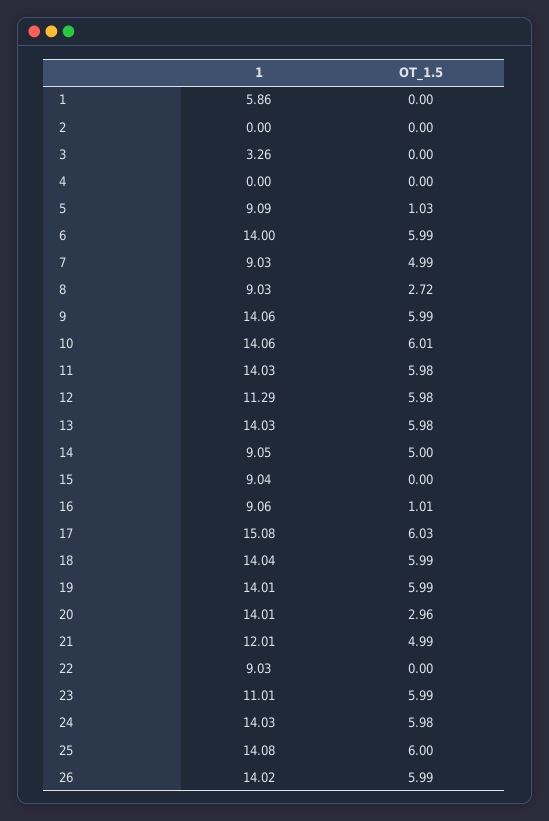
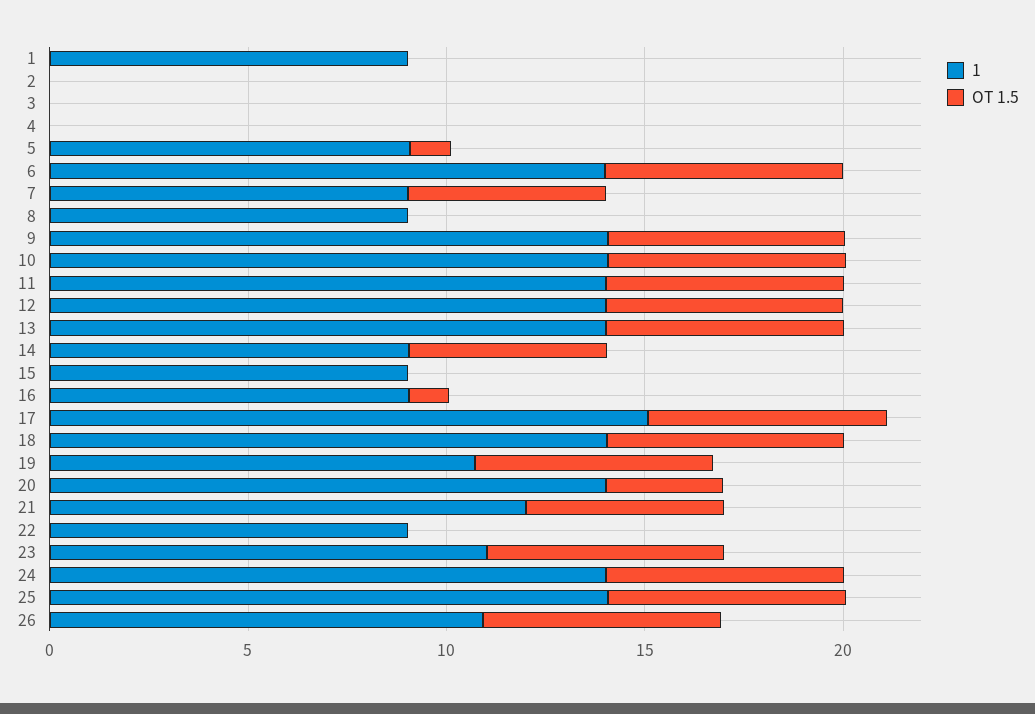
1, 1: 5.86 -> 9
1, 3: 3.26 -> 0
OT_1.5, 8: 2.72 -> 0
1, 12: 11.29 -> 14
1, 19: 14.01 -> 11
1, 26: 14.02 -> 11

